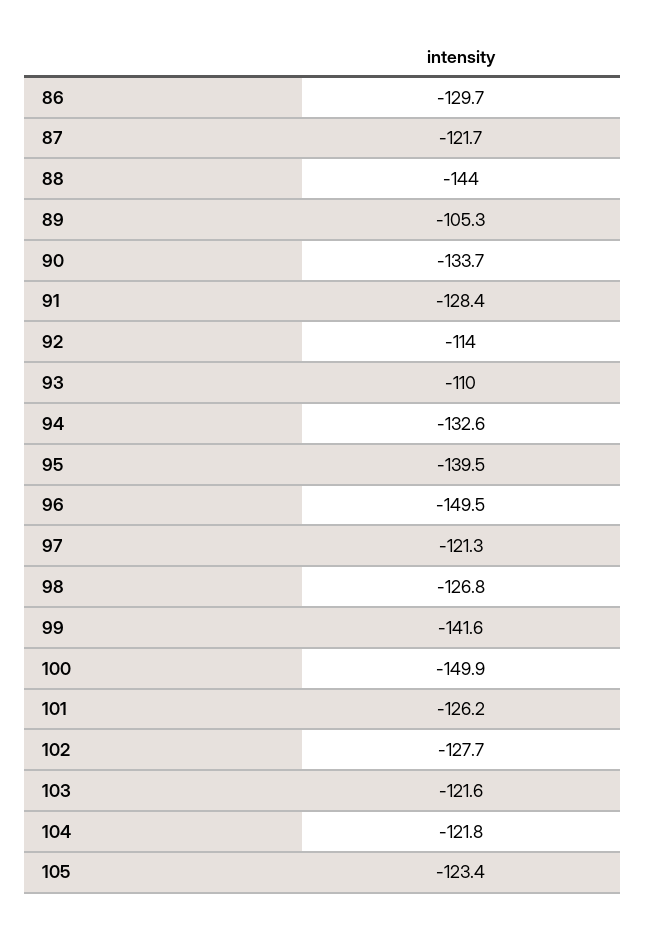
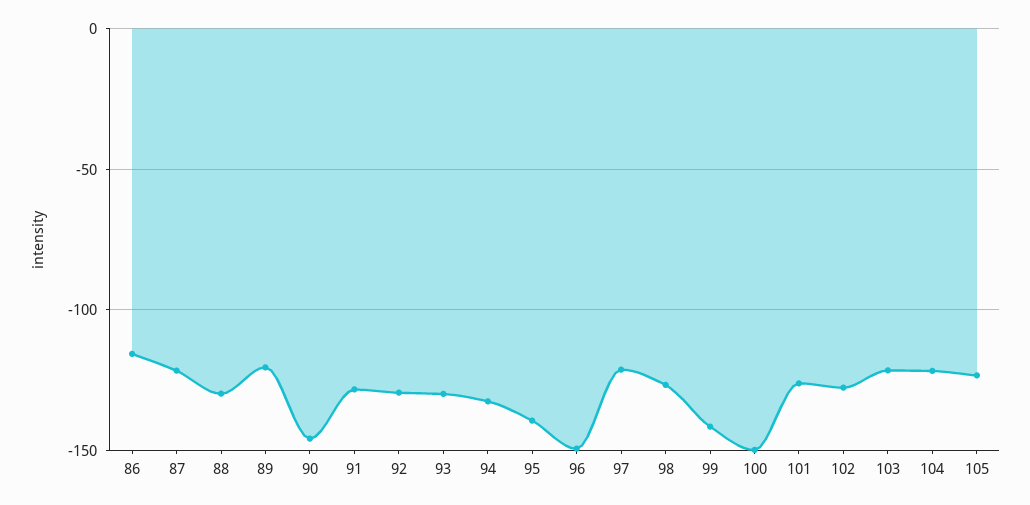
86: -129.7 -> -115
88: -144 -> -130
89: -105.3 -> -120
90: -133.7 -> -145
92: -114 -> -130
93: -110 -> -130

